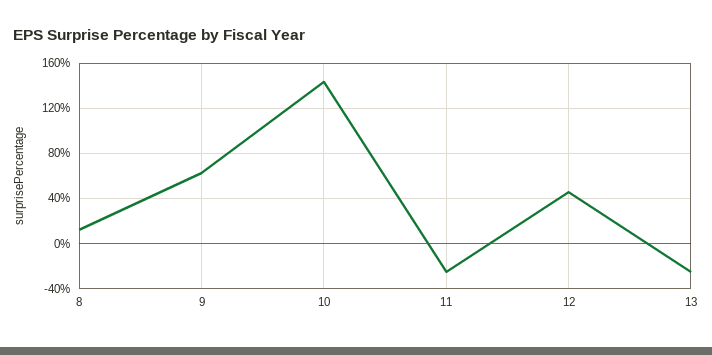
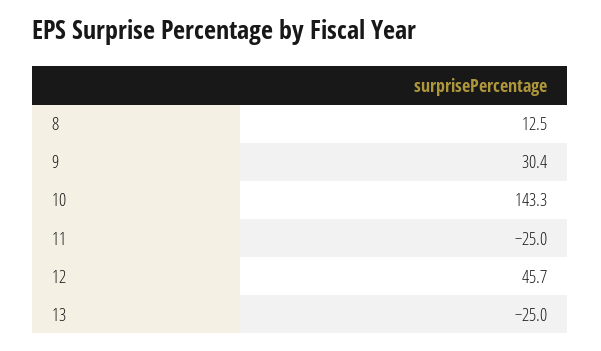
9: 60 -> 30.4

